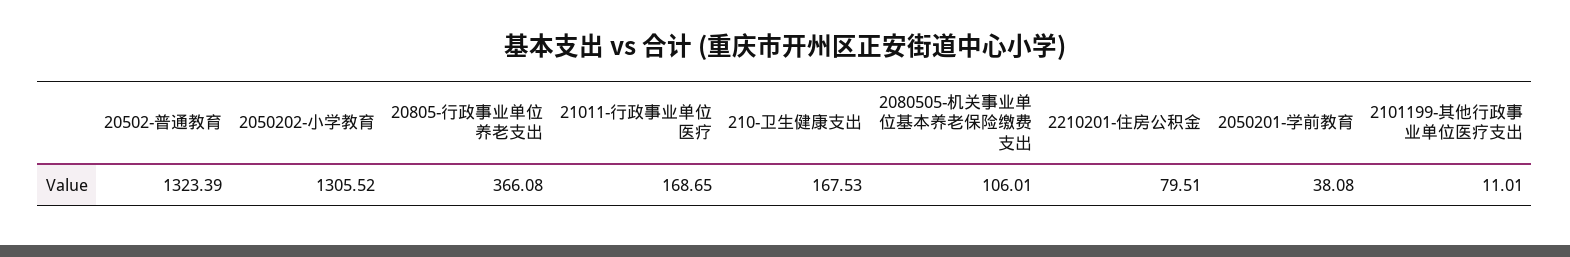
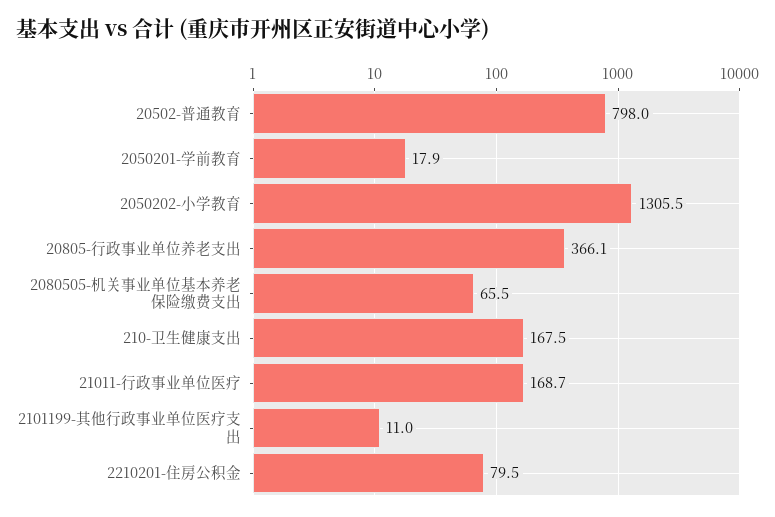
20502-普通教育: 1323.39 -> 798
2080505-机关事业单位基本养老保险缴费支出: 106.01 -> 65.5
2050201-学前教育: 38.08 -> 17.9

